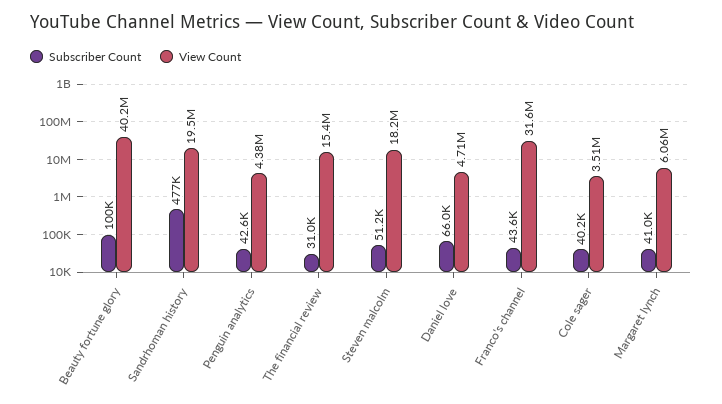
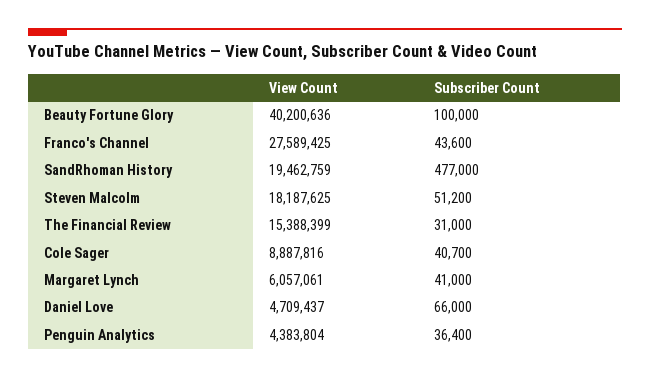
Subscriber Count, Penguin analytics: 42600 -> 36400
View Count, Franco's channel: 31600000 -> 27589425
Subscriber Count, Cole sager: 40200 -> 40700
View Count, Cole sager: 3510000 -> 8887816

